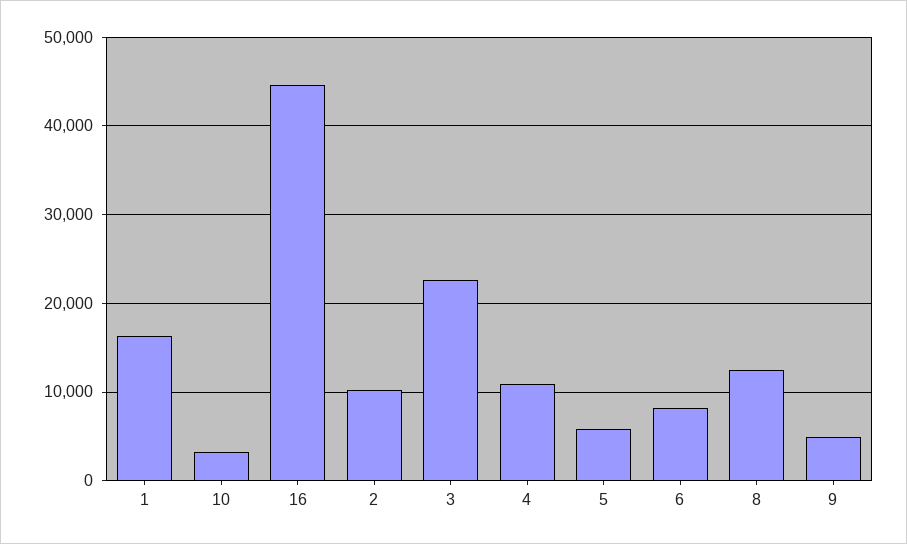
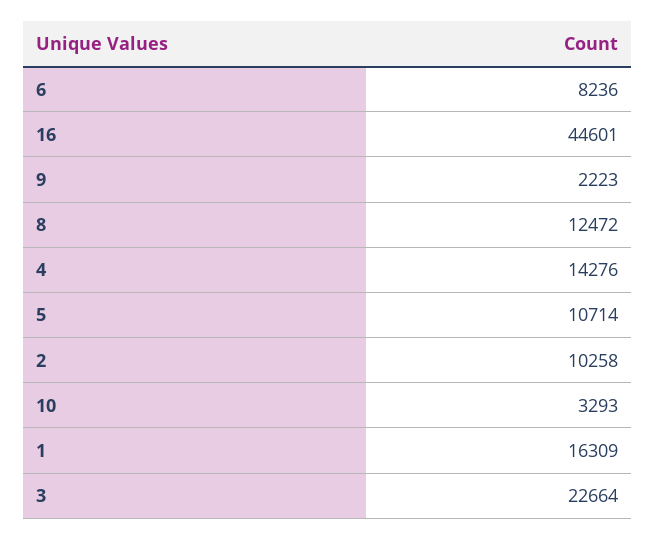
4: 11000 -> 14276
5: 6000 -> 10714
9: 5000 -> 2223

